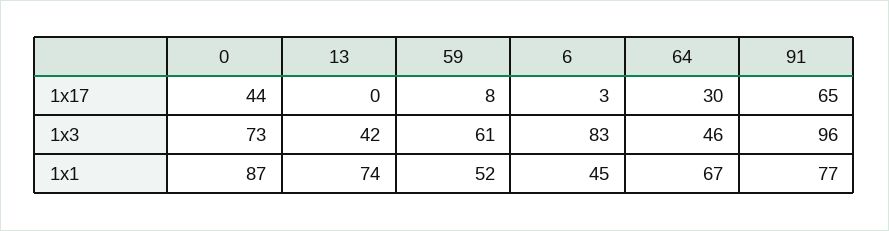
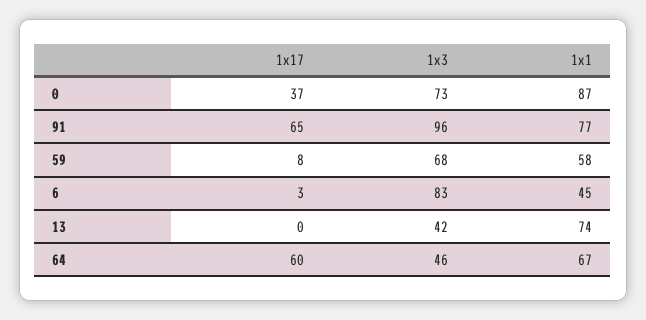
0, 1x17: 44 -> 37
64, 1x17: 30 -> 60
59, 1x3: 61 -> 68
59, 1x1: 52 -> 58

